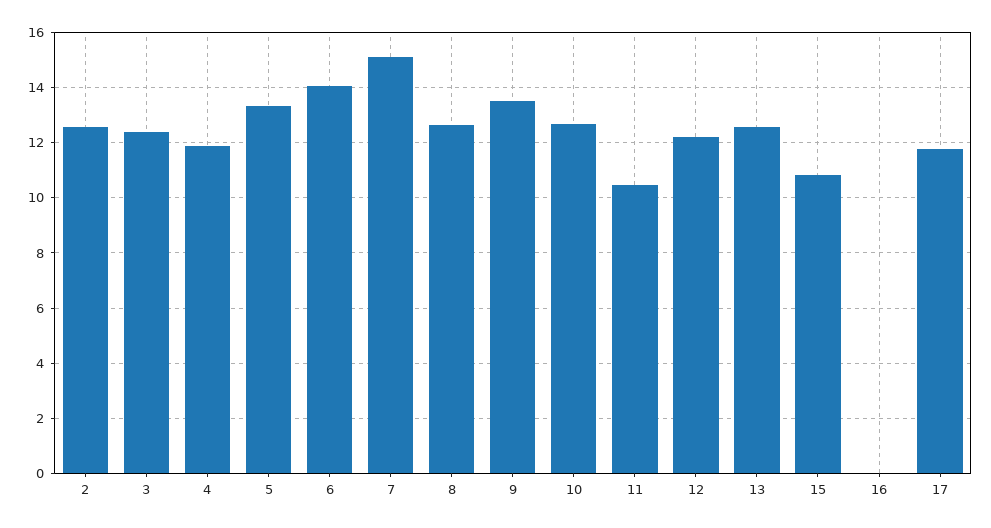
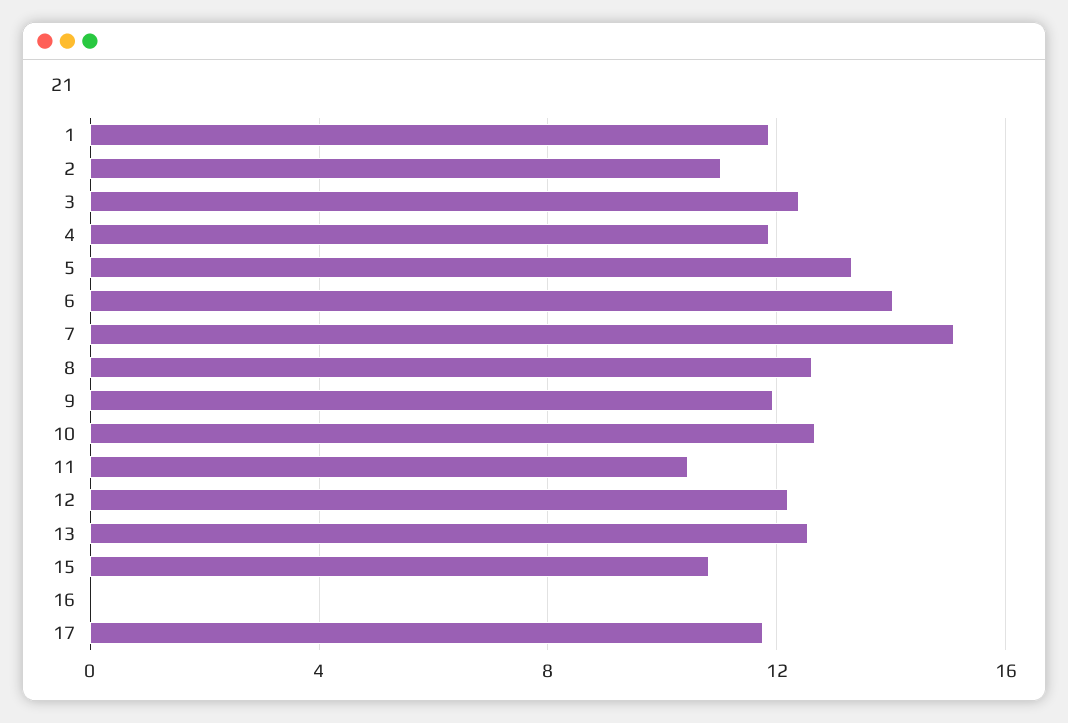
2: 12.5 -> 11
9: 13.5 -> 12
1: none -> 12

